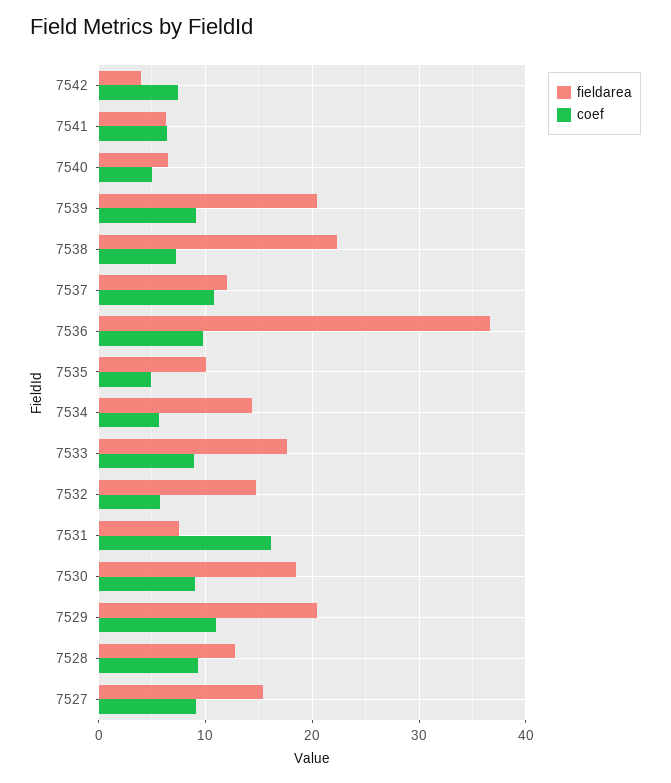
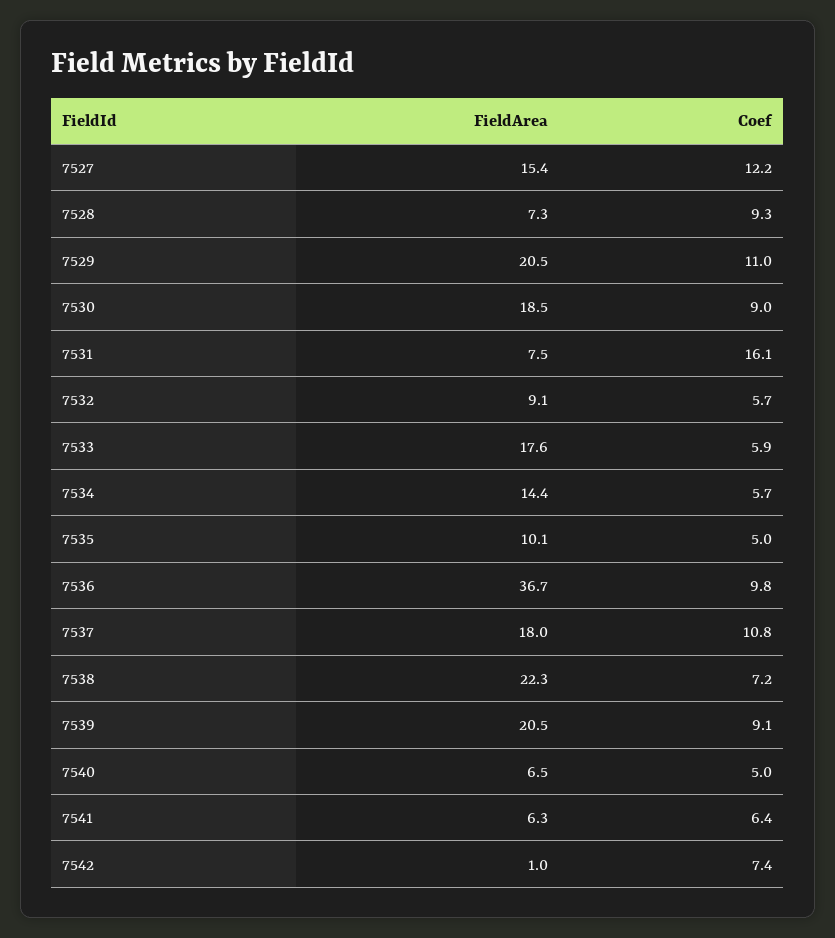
fieldarea, 7542: 4 -> 1
fieldarea, 7537: 12 -> 18
coef, 7533: 9 -> 5.9
fieldarea, 7532: 15 -> 9.1
fieldarea, 7528: 13 -> 7.3
coef, 7527: 9 -> 12.2

